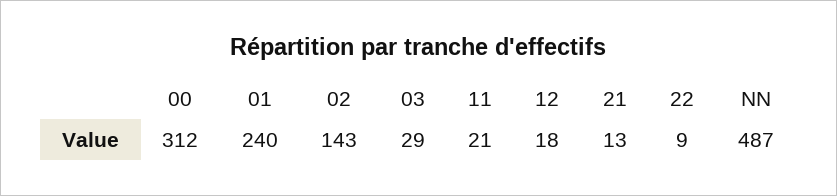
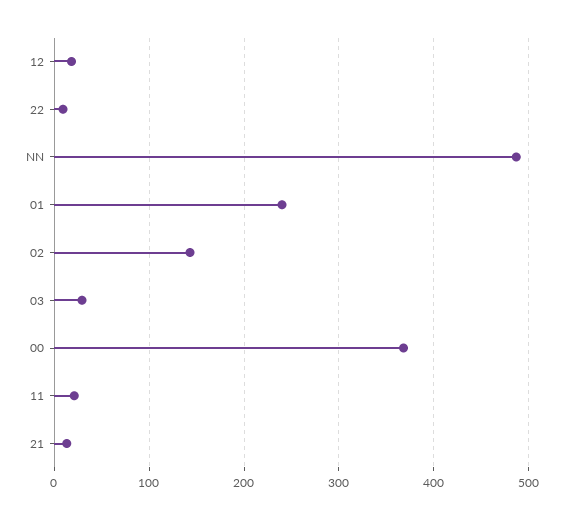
00: 312 -> 370

